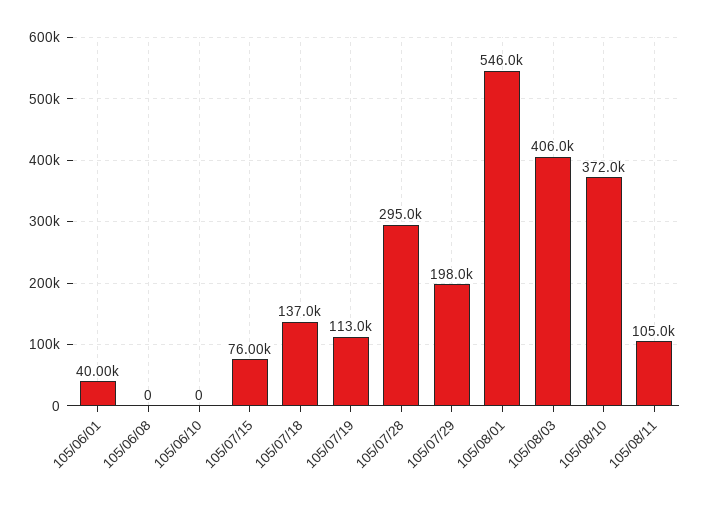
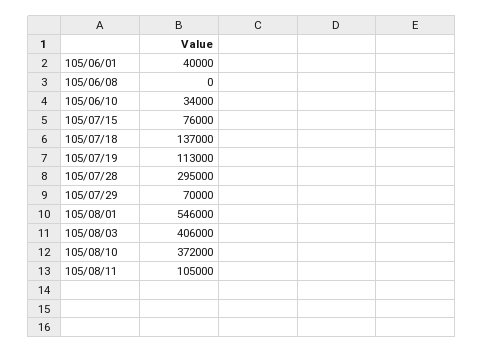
105/06/10: 0 -> 34000
105/07/29: 198000 -> 70000

